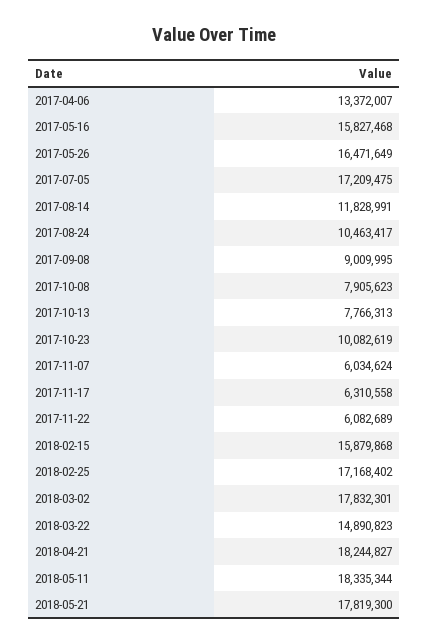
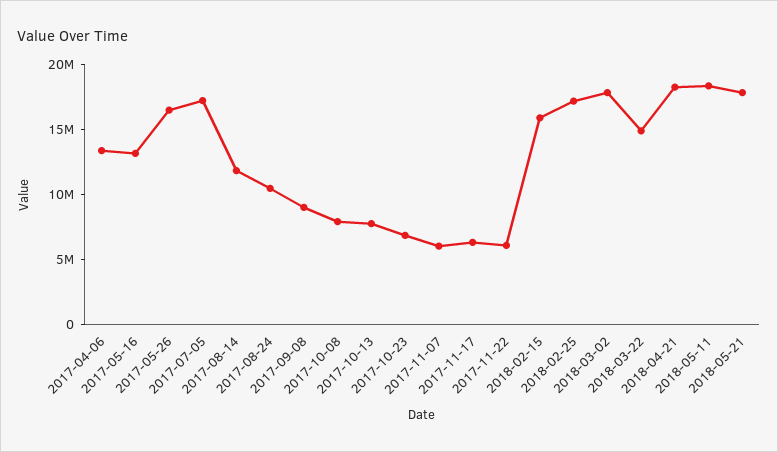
2017-05-16: 15827468 -> 13000000
2017-10-23: 10082619 -> 7000000

